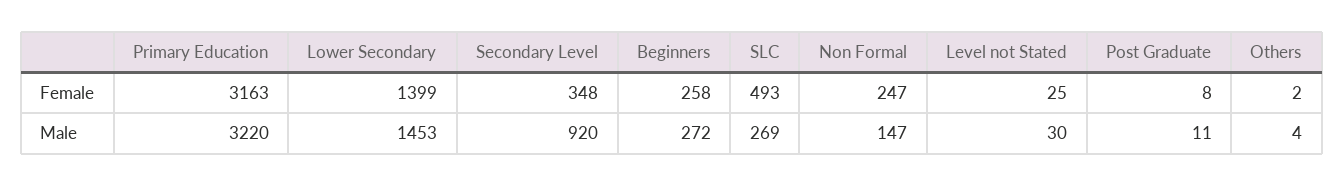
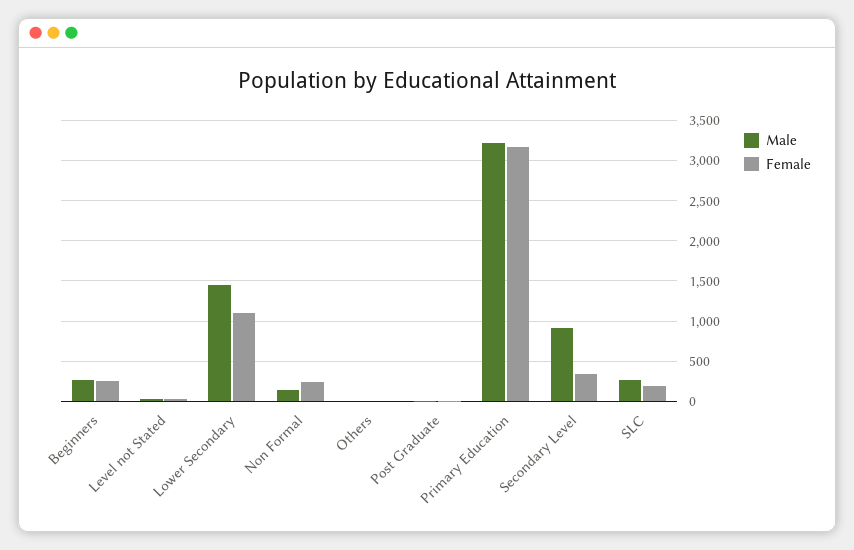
Female, Lower Secondary: 1399 -> 1100
Female, SLC: 493 -> 200

